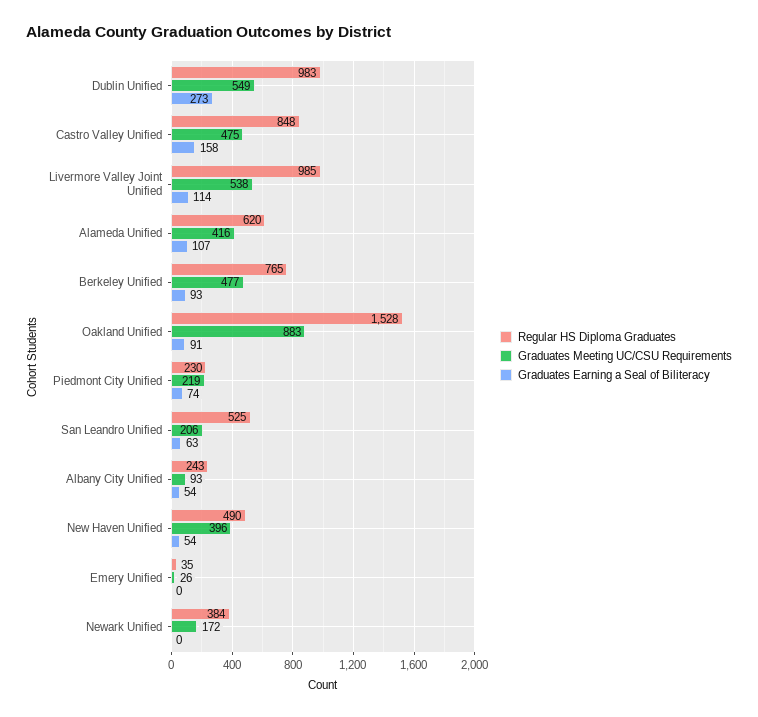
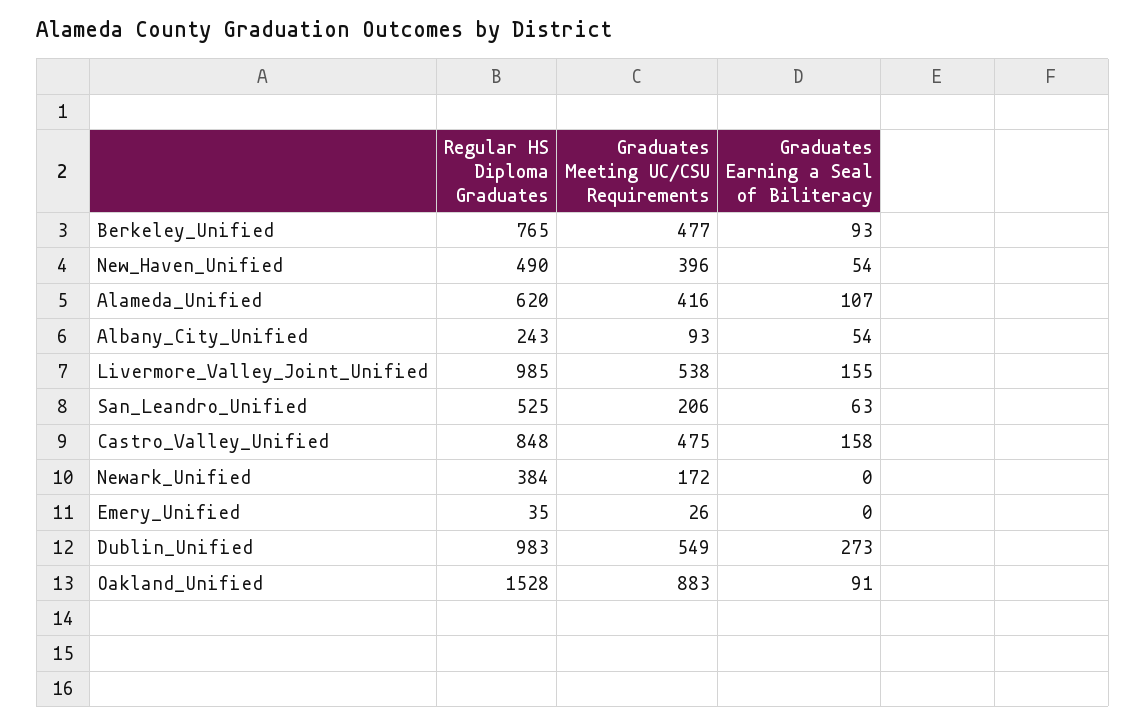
Graduates Earning a Seal of Biliteracy, Livermore Valley Joint Unified: 114 -> 155
Regular HS Diploma Graduates, Piedmont City Unified: 230 -> none
Graduates Meeting UC/CSU Requirements, Piedmont City Unified: 219 -> none
Graduates Earning a Seal of Biliteracy, Piedmont City Unified: 74 -> none

